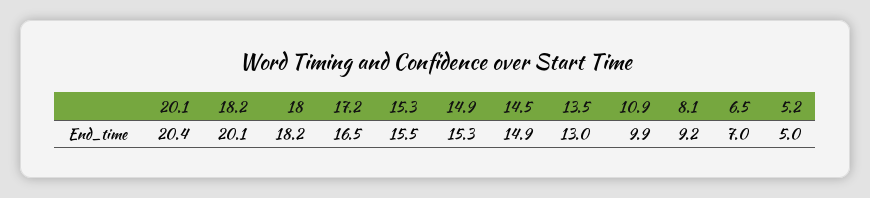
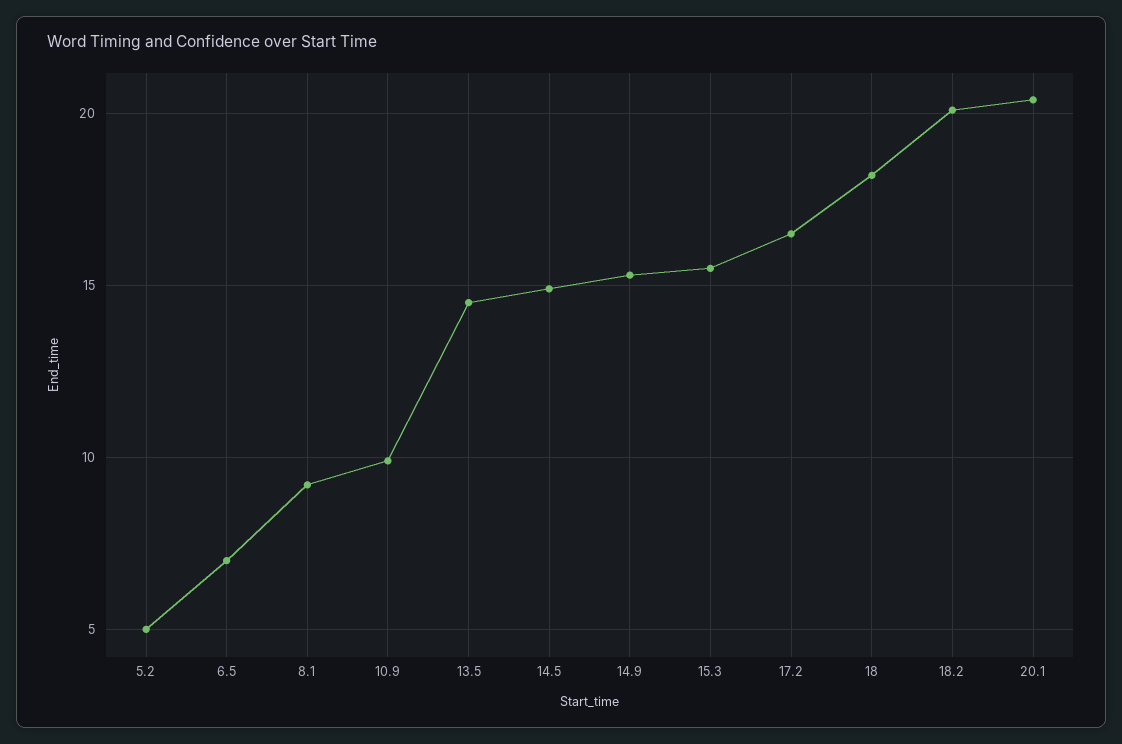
13.5: 13 -> 14.5

